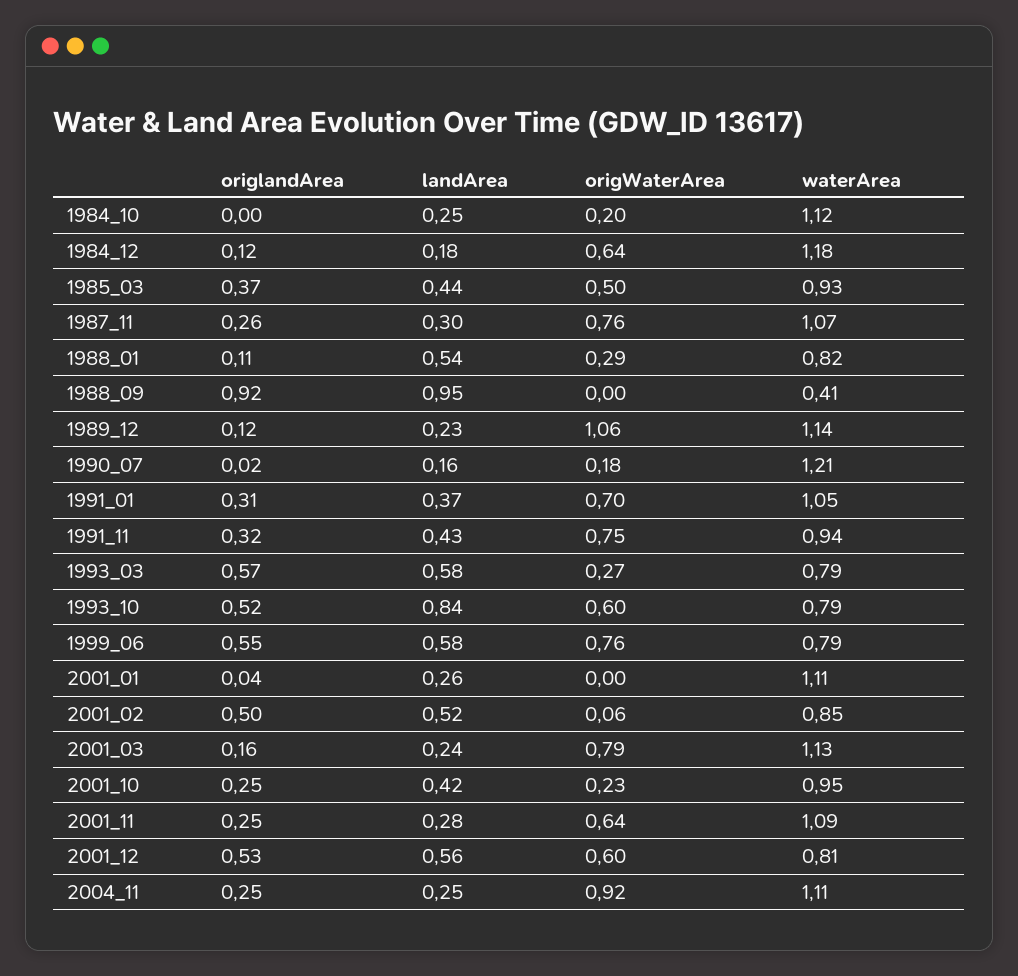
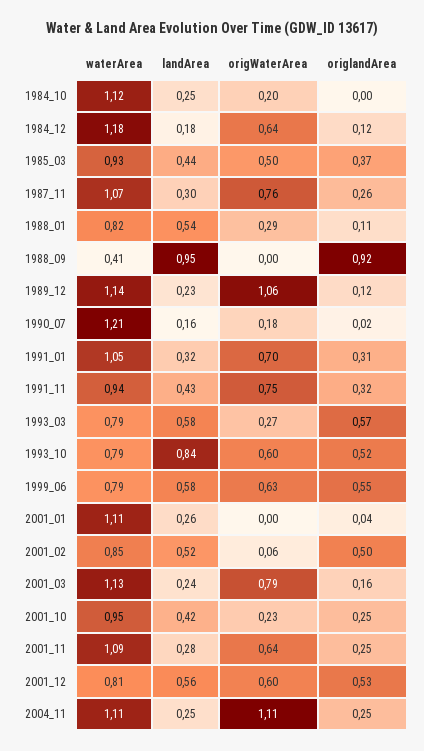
landArea, 1991_01: 0.37 -> 0.32
origWaterArea, 1999_06: 0.76 -> 0.63
origWaterArea, 2004_11: 0.92 -> 1.11

